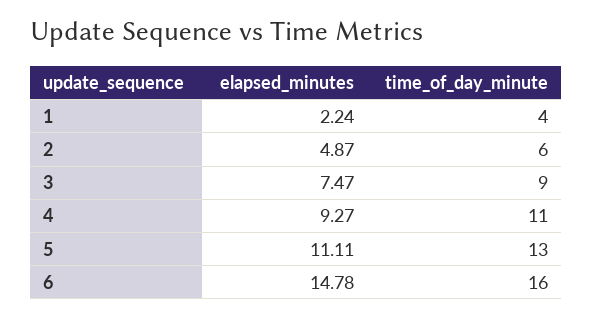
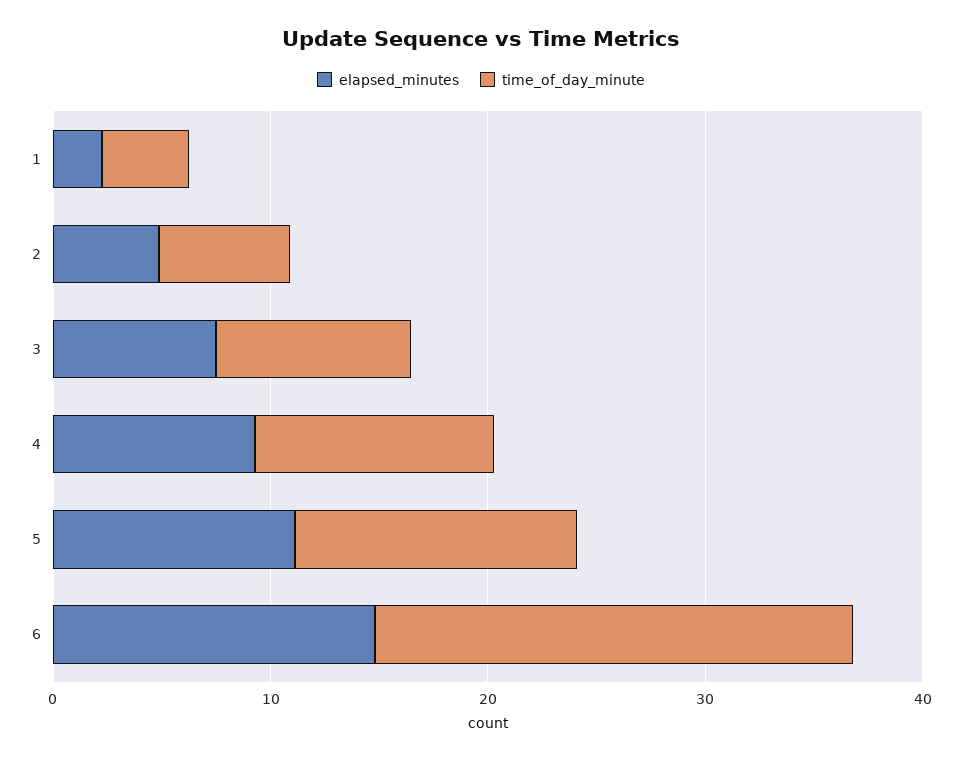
time_of_day_minute, 6: 16 -> 22

